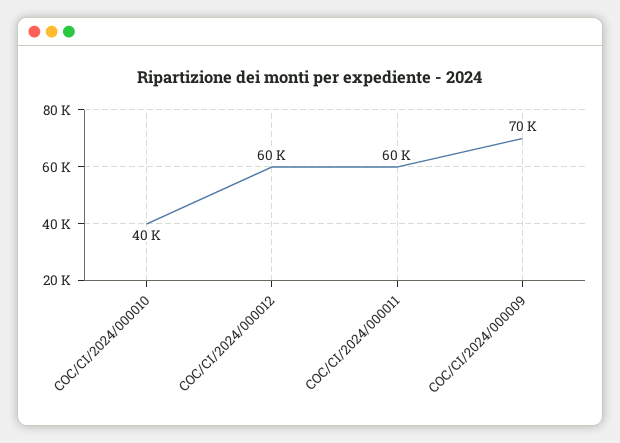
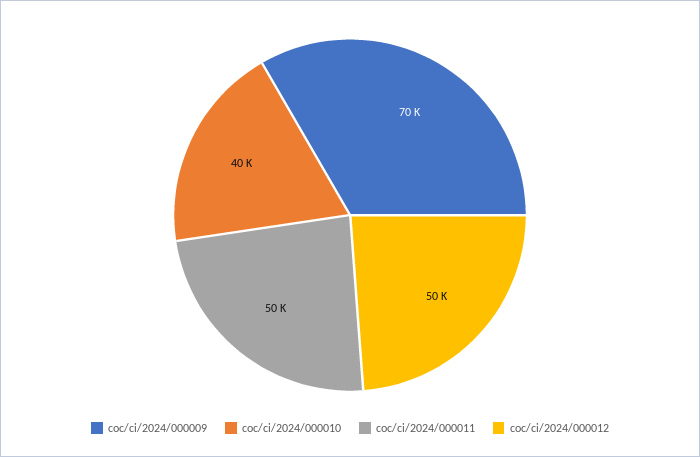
COC/CI/2024/000012: 60000 -> 50000
COC/CI/2024/000011: 60000 -> 50000

